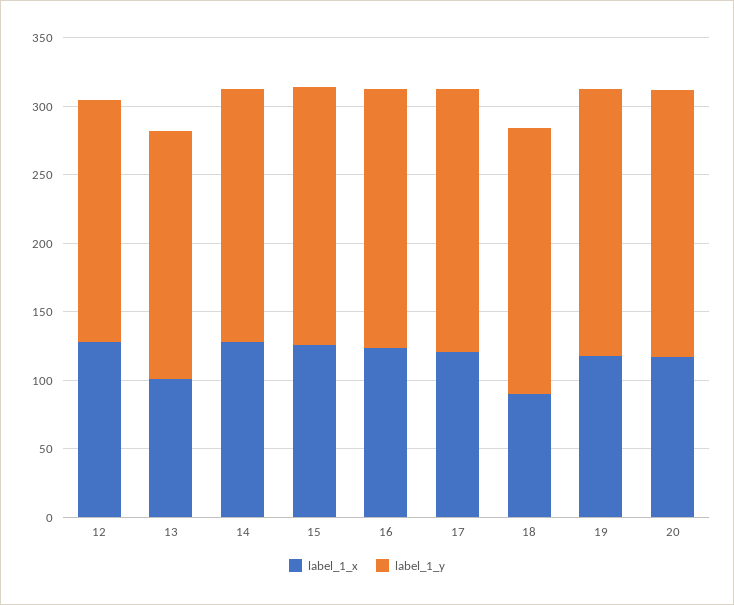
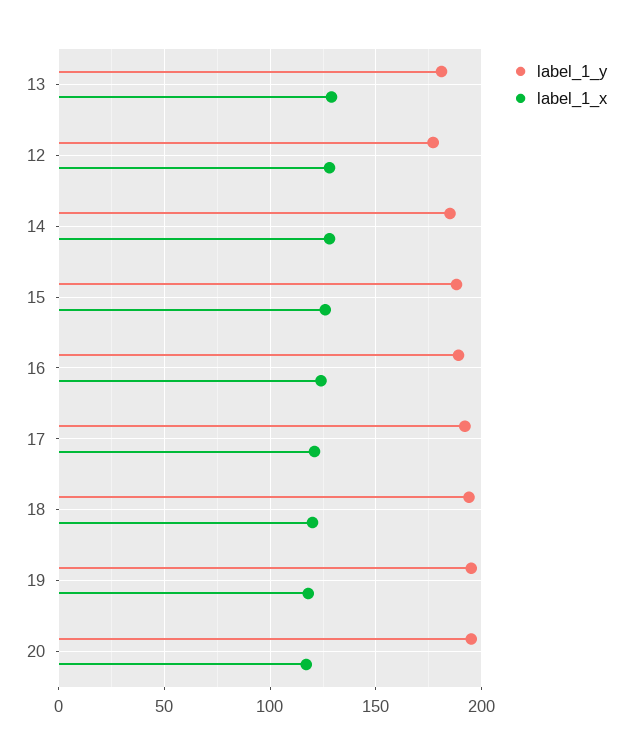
label_1_x, 13: 100 -> 130
label_1_x, 18: 90 -> 120

